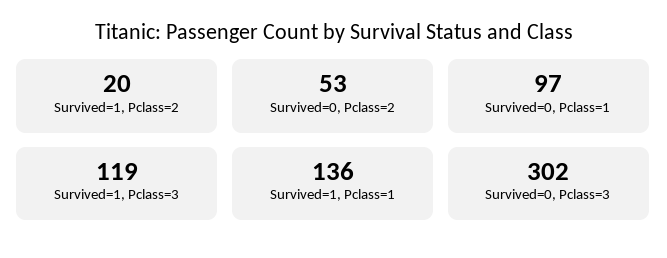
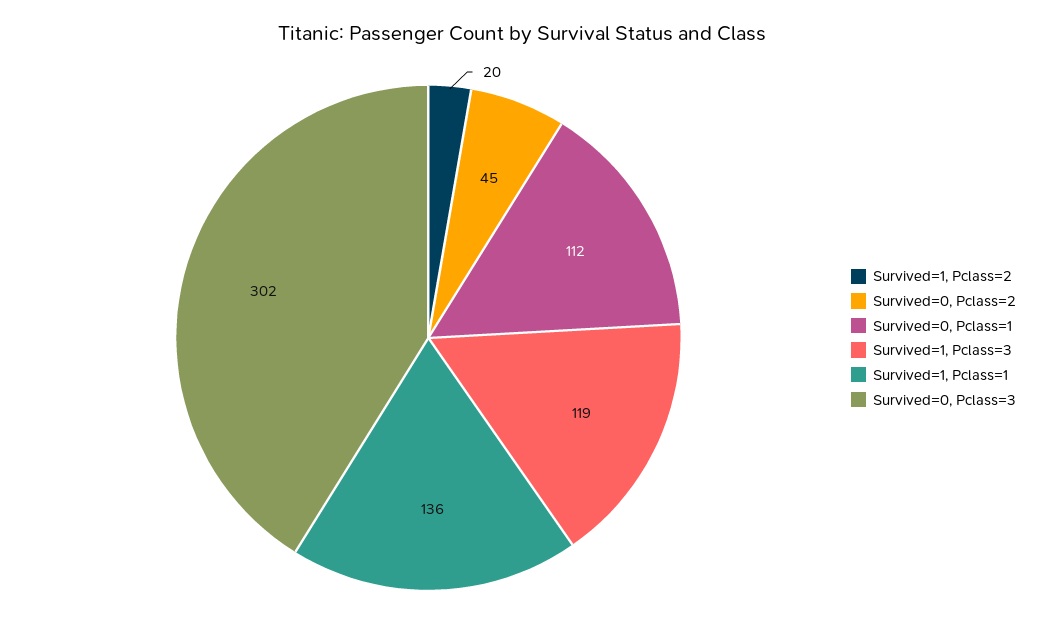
Survived=0, Pclass=2: 53 -> 45
Survived=0, Pclass=1: 97 -> 112

